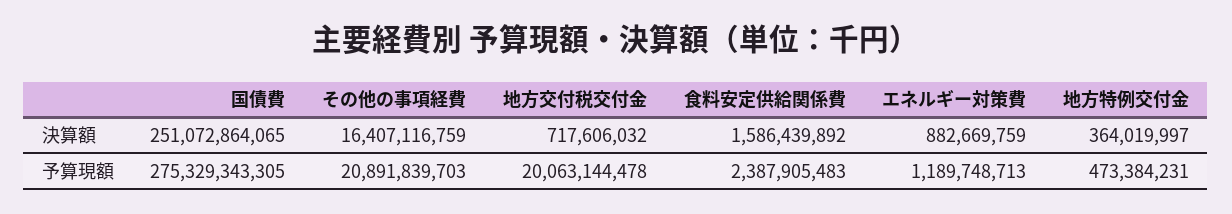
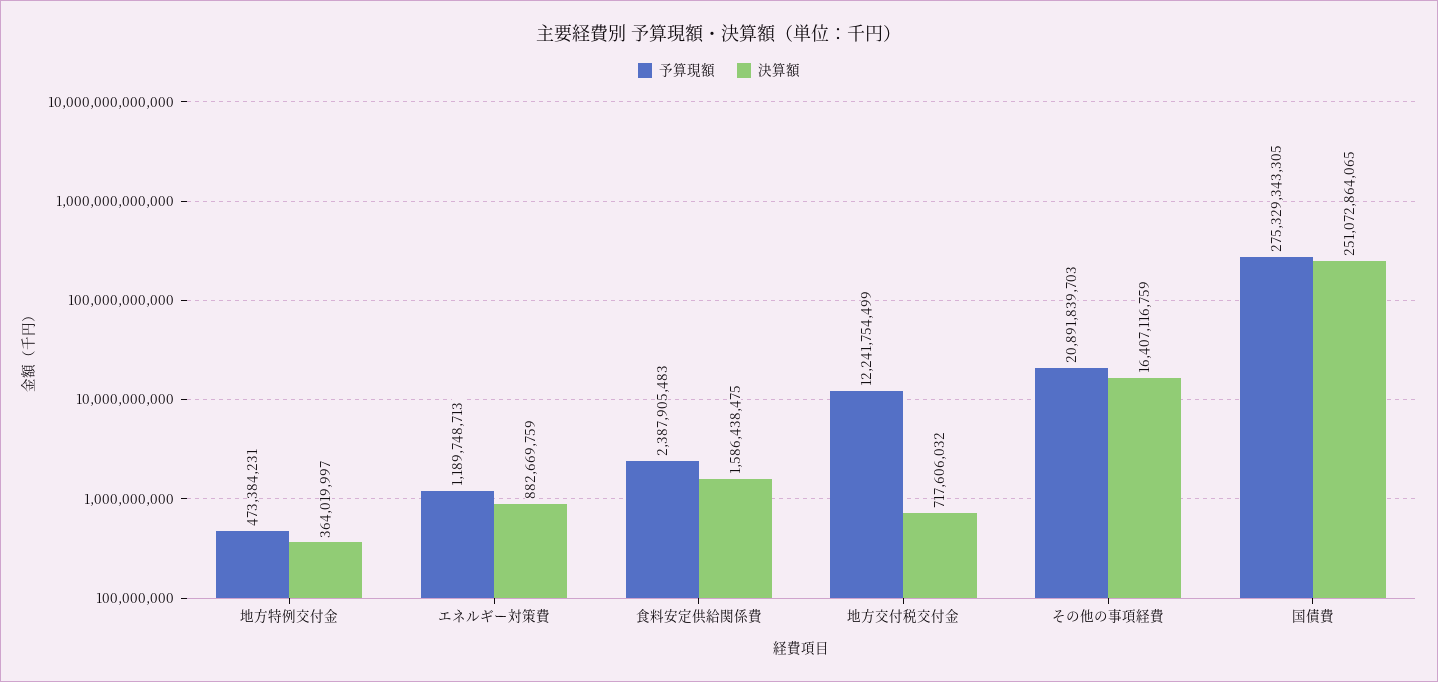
決算額, 食料安定供給関係費: 1586439892 -> 1586438475
予算現額, 地方交付税交付金: 20063144478 -> 12241754499

